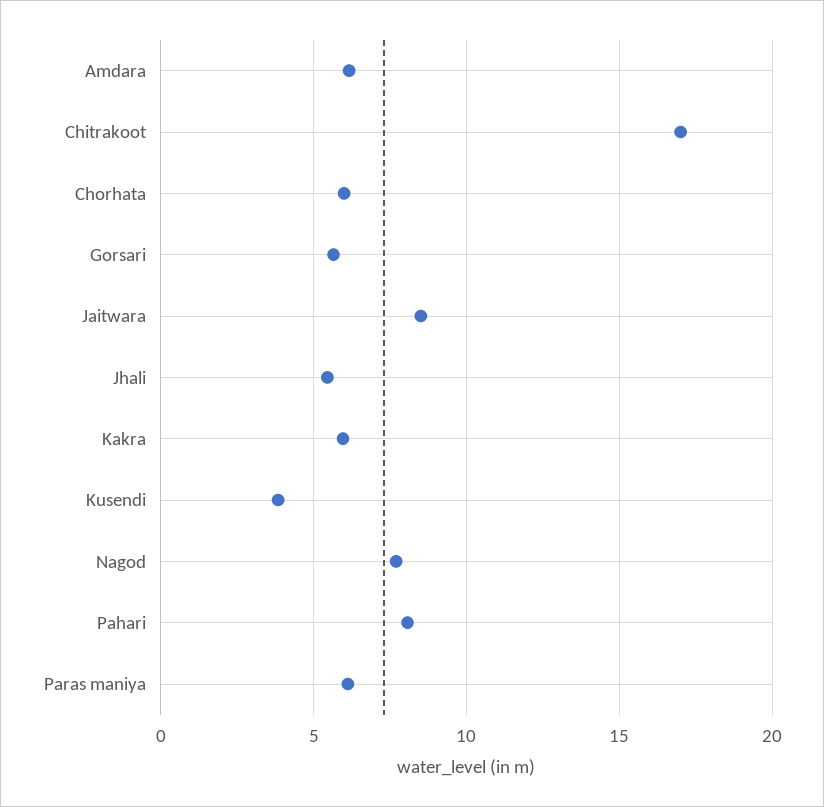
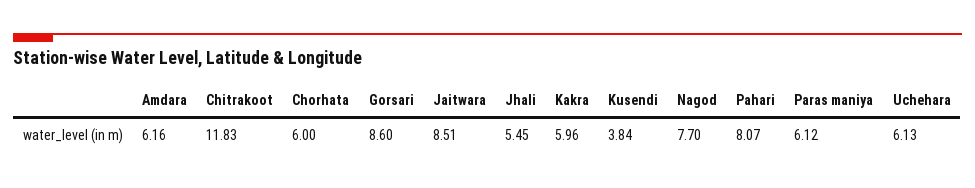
Chitrakoot: 17 -> 11.83
Gorsari: 5.5 -> 8.6
Uchehara: none -> 6.13

